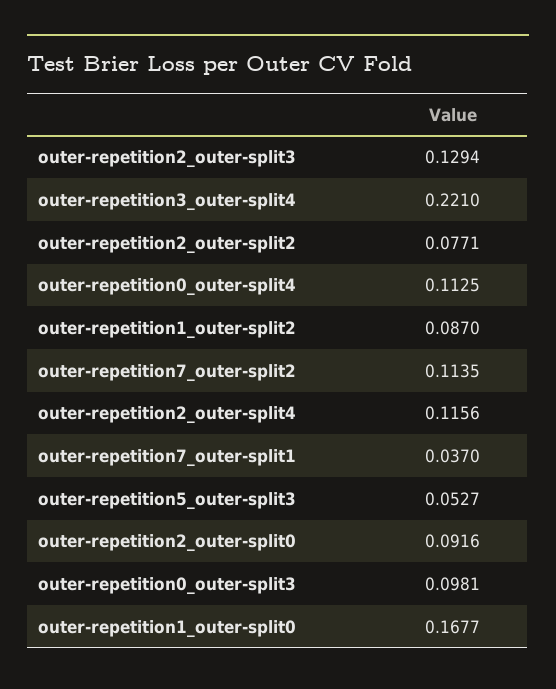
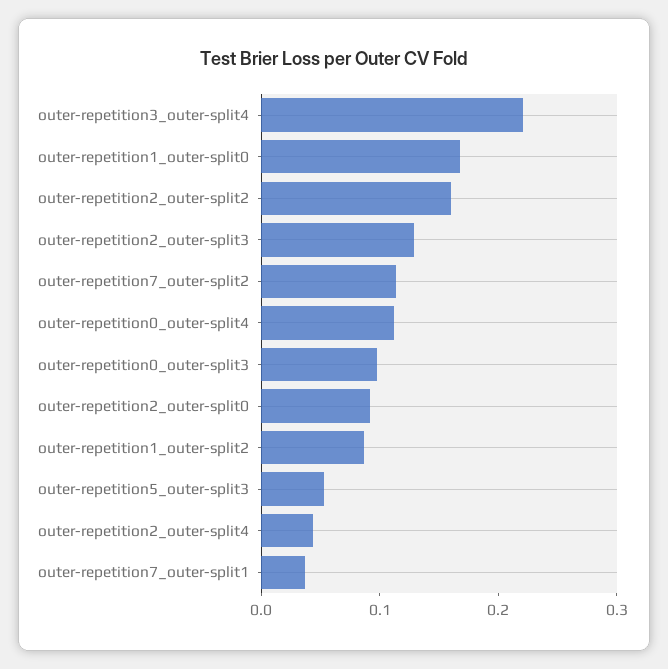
outer-repetition2_outer-split2: 0.0771 -> 0.16
outer-repetition2_outer-split4: 0.1156 -> 0.04

